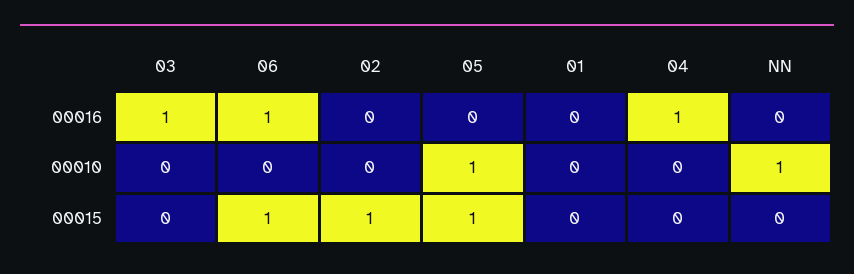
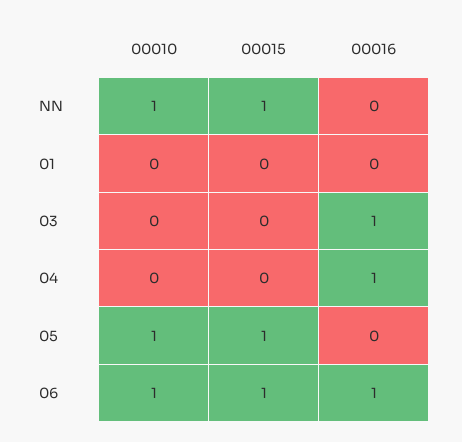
02, 00016: 0 -> none
06, 00010: 0 -> 1
02, 00010: 0 -> none
02, 00015: 1 -> none
NN, 00015: 0 -> 1

